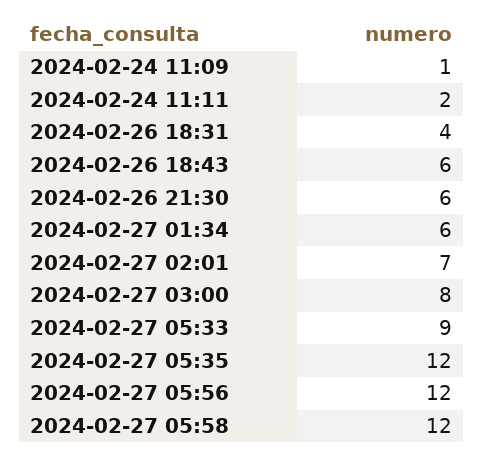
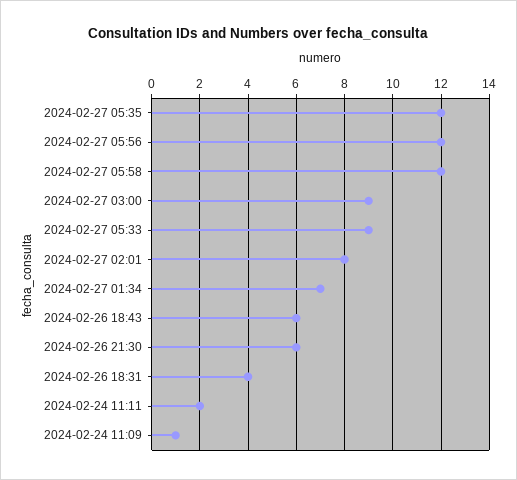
2024-02-27 01:34: 6 -> 7
2024-02-27 02:01: 7 -> 8
2024-02-27 03:00: 8 -> 9

